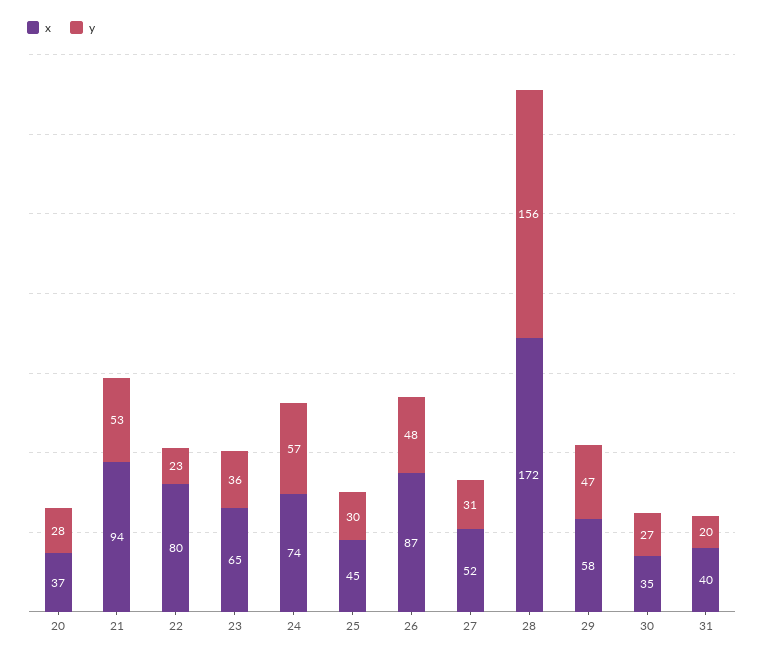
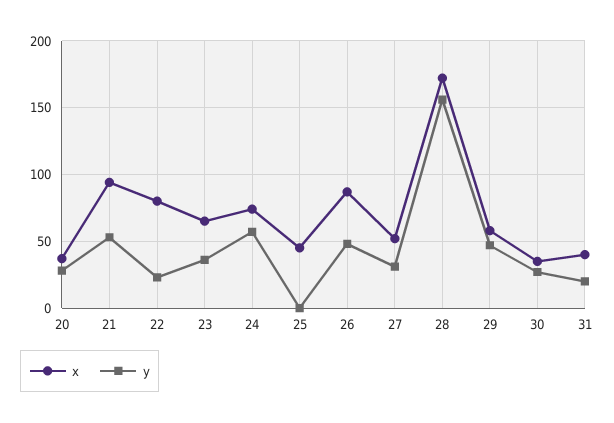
y, 25: 30 -> 0

